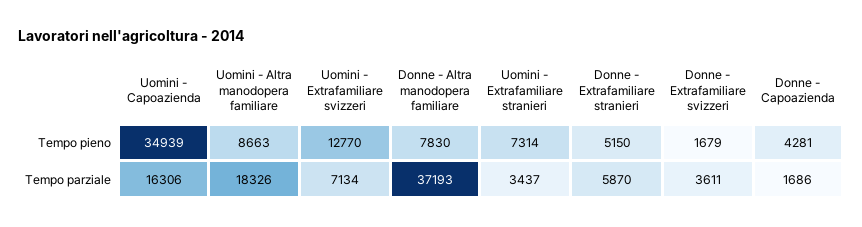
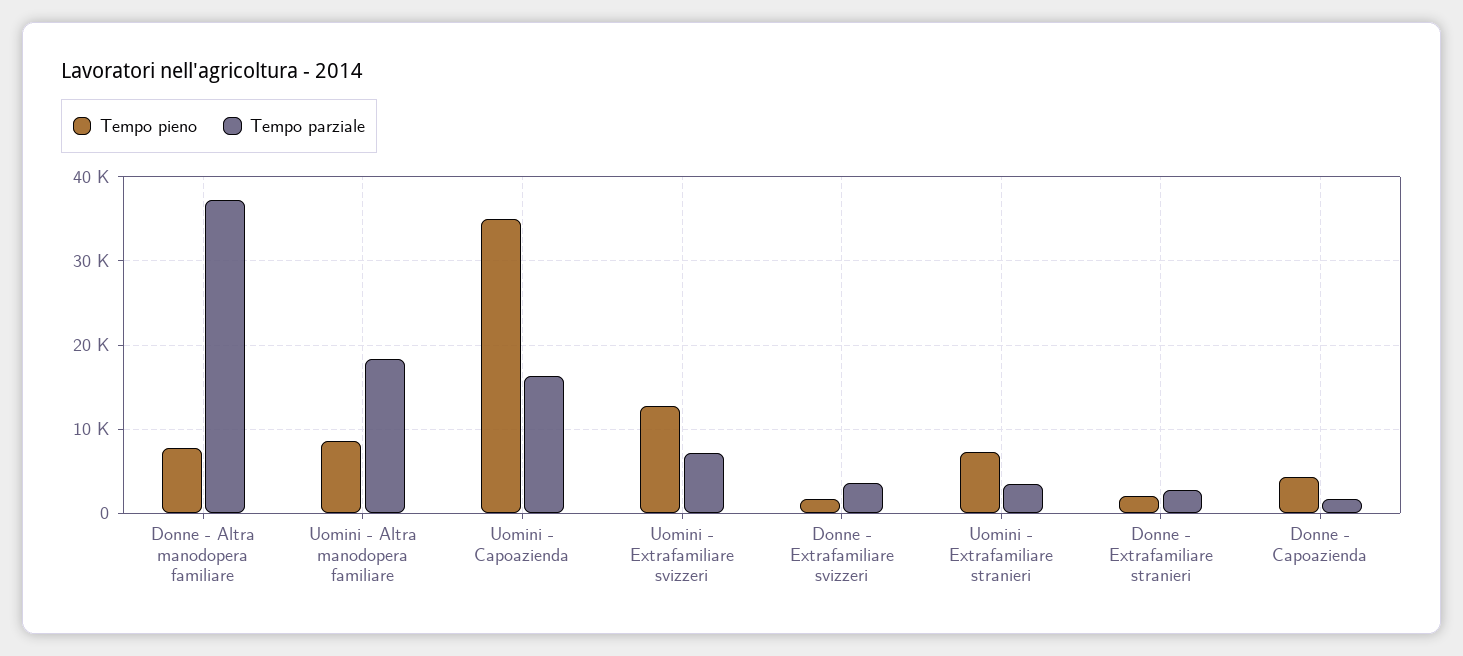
Tempo pieno, Donne - Extrafamiliare stranieri: 5150 -> 2000
Tempo parziale, Donne - Extrafamiliare stranieri: 5870 -> 3000

